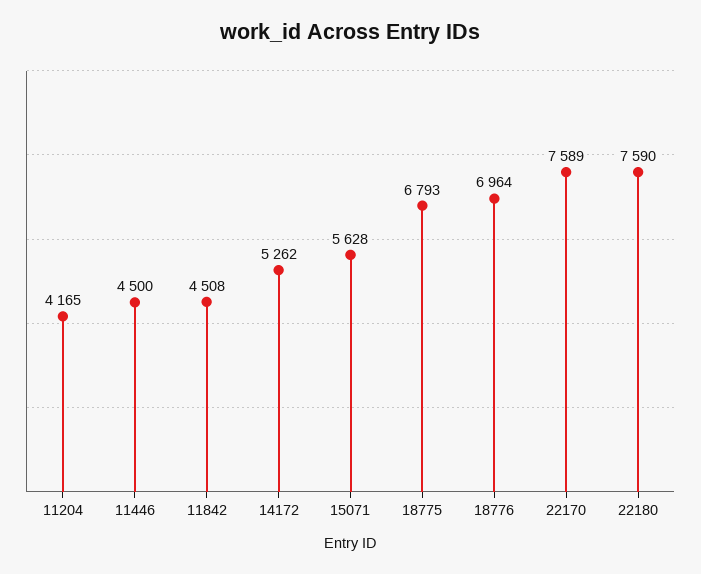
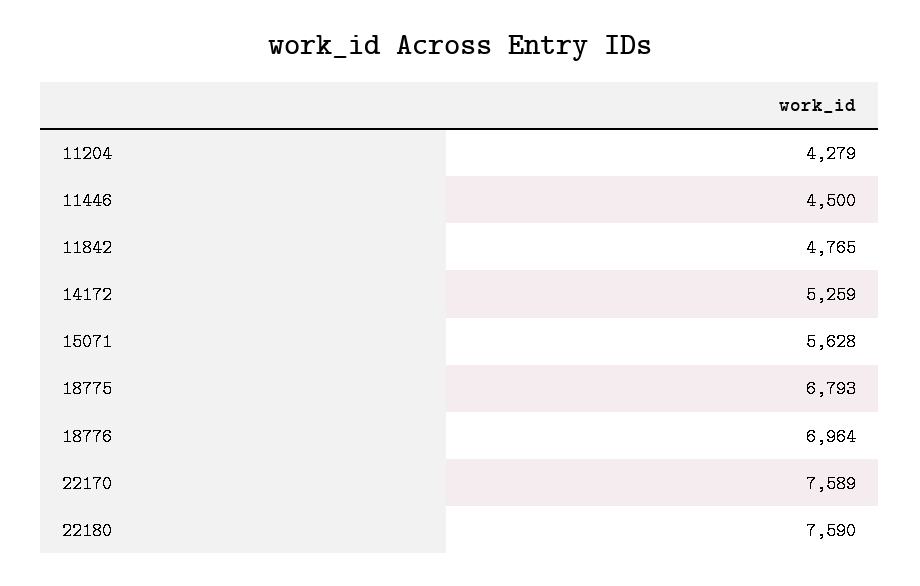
11204: 4165 -> 4279
11842: 4508 -> 4765
14172: 5262 -> 5259

